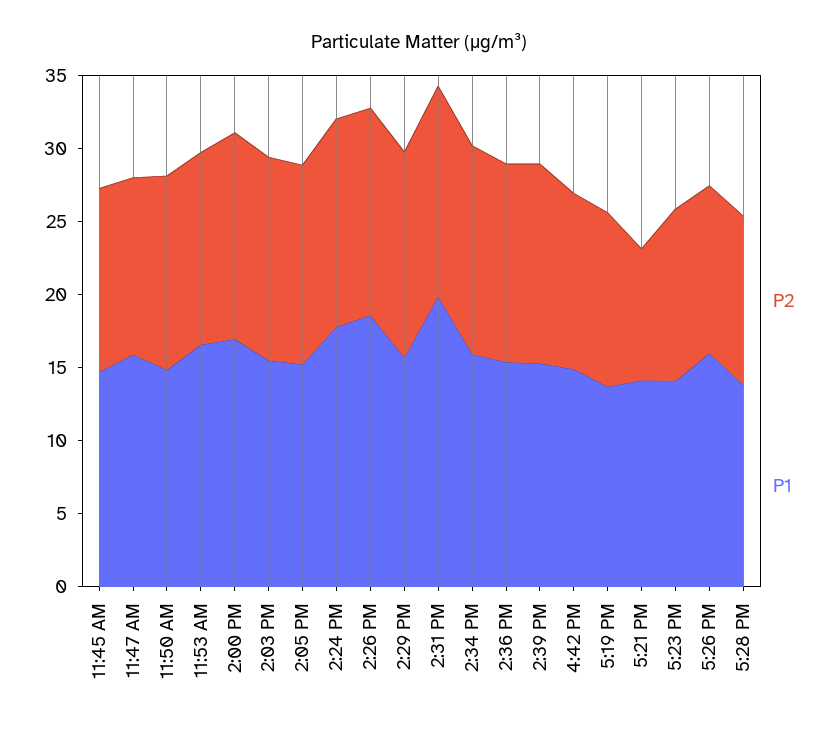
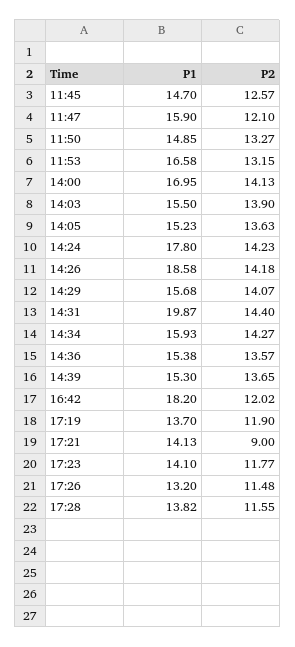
P1, 4:42 PM: 15 -> 18.2
P1, 5:26 PM: 16 -> 13.2

